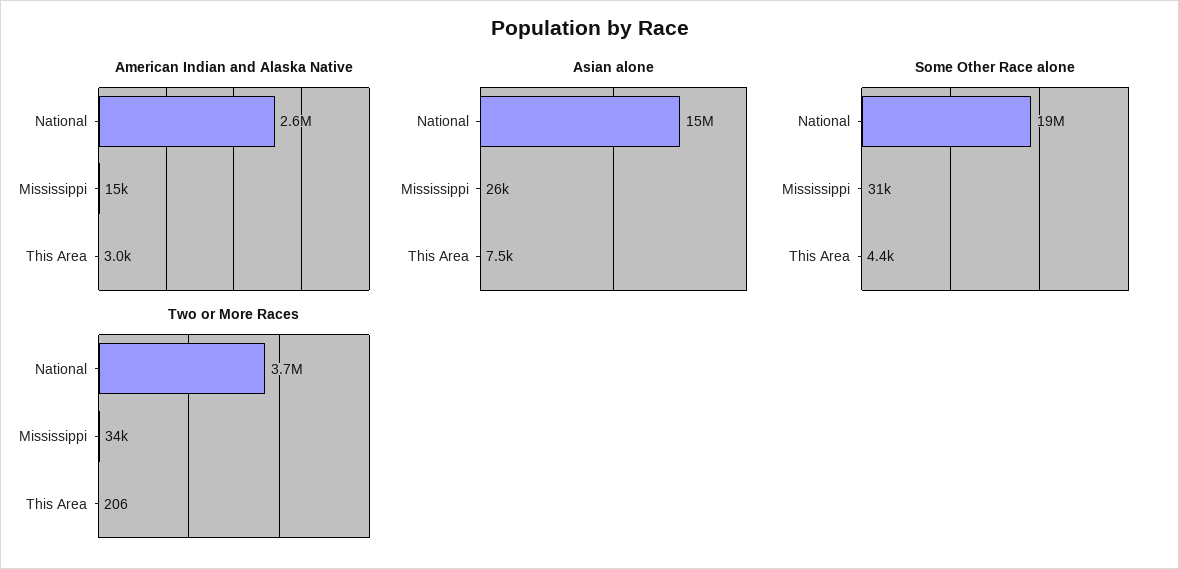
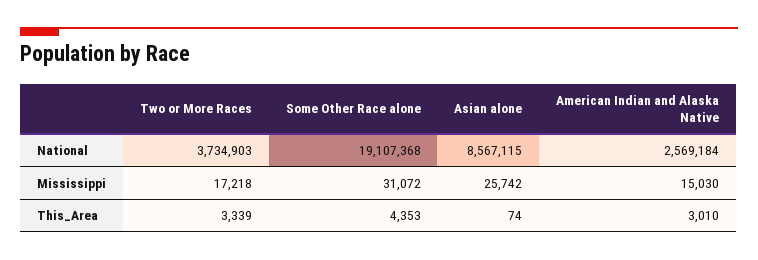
Asian alone, National: 15000000 -> 8567115
Asian alone, This Area: 7500 -> 74
Two or More Races, Mississippi: 34000 -> 17218
Two or More Races, This Area: 206 -> 3339

